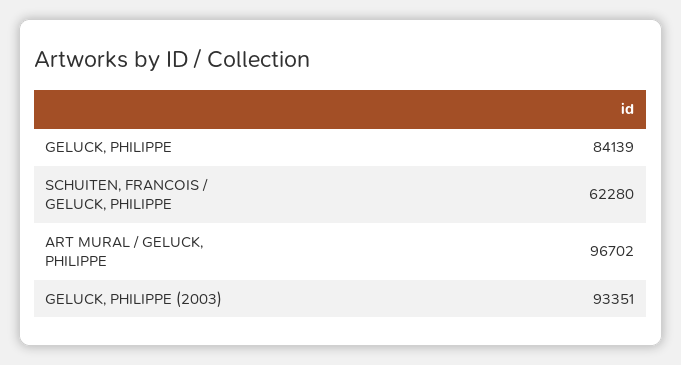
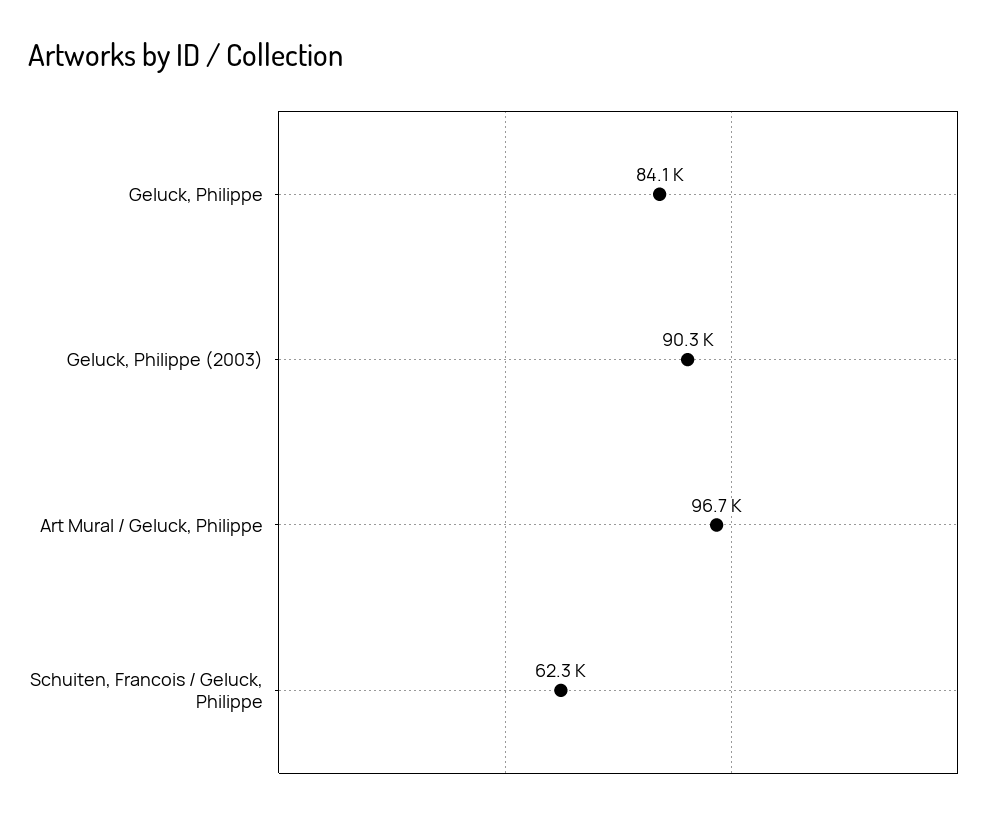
GELUCK, PHILIPPE (2003): 93351 -> 90300

